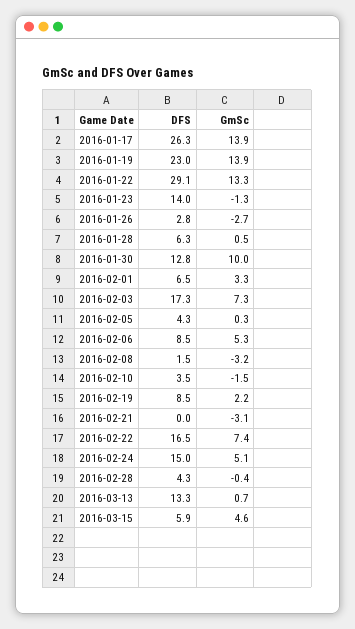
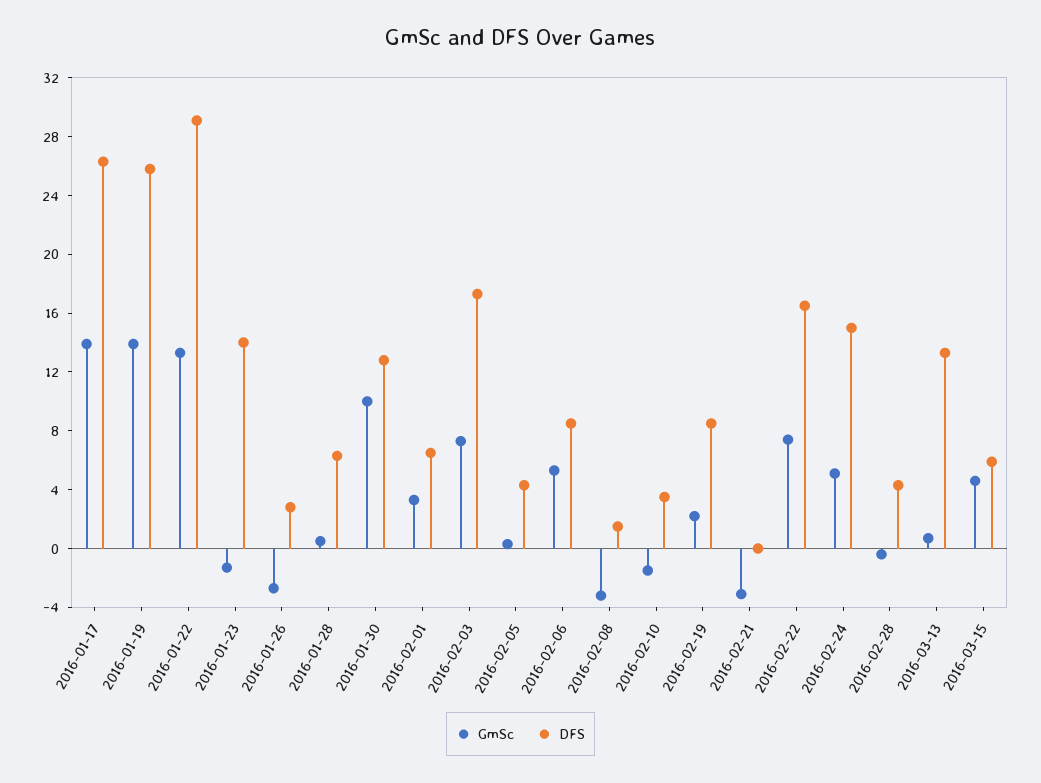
DFS, 2016-01-19: 23 -> 26

